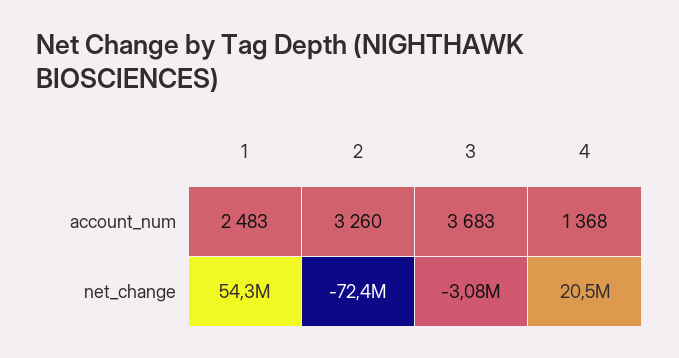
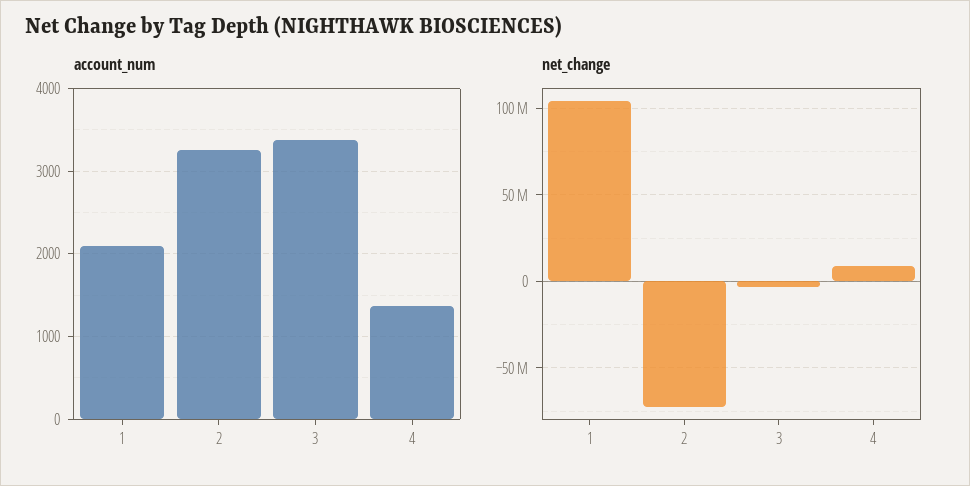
account_num, 1: 2483 -> 2100
account_num, 3: 3683 -> 3400
net_change, 1: 54300000 -> 105000000
net_change, 4: 20500000 -> 10000000

